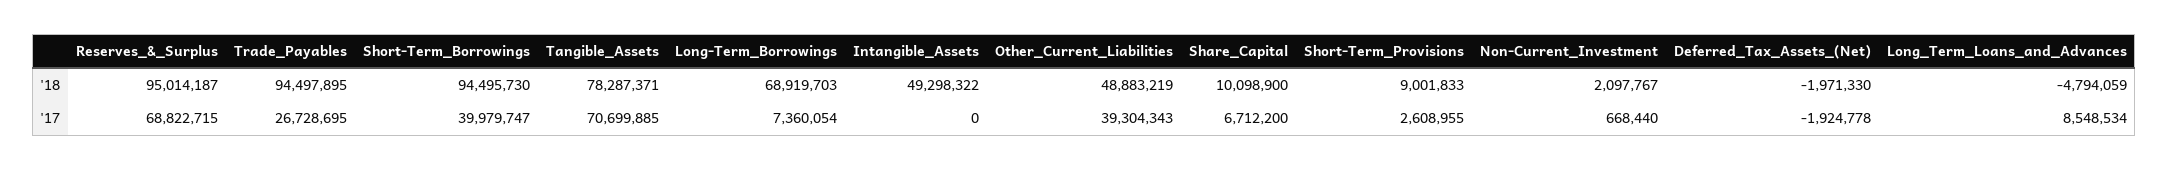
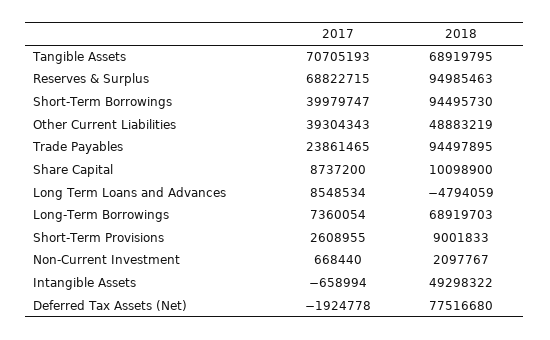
Reserves_&_Surplus, '18: 95014187 -> 94985463
Tangible_Assets, '18: 78287371 -> 68919795
Deferred_Tax_Assets_(Net), '18: -1971330 -> 77516680
Trade_Payables, '17: 26728695 -> 23861465
Tangible_Assets, '17: 70699885 -> 70705193
Intangible_Assets, '17: 0 -> -658994
Share_Capital, '17: 6712200 -> 8737200

